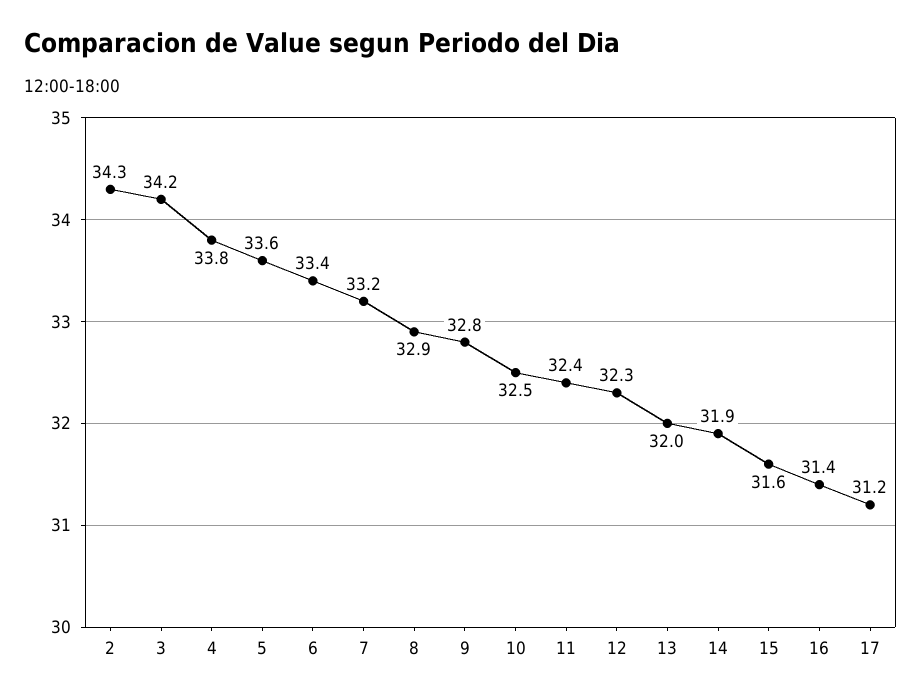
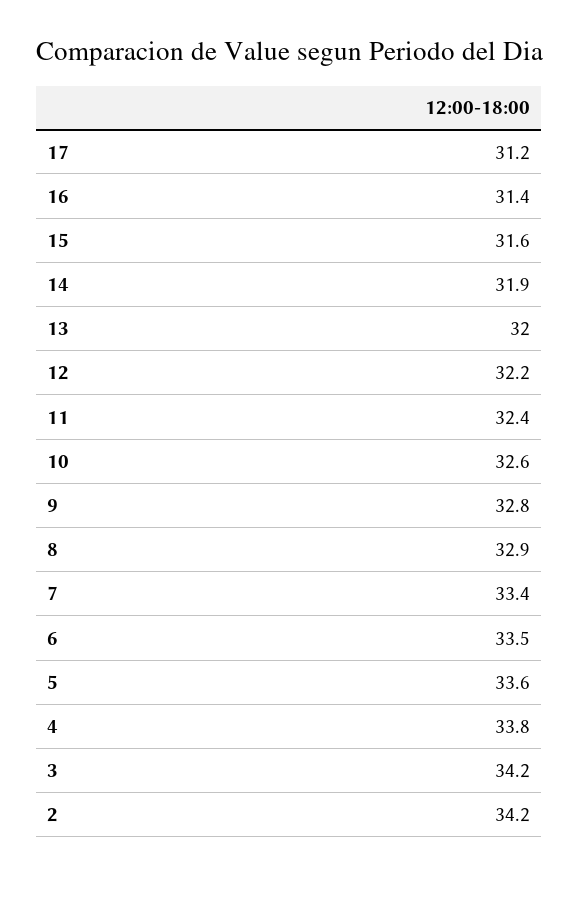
2: 34.3 -> 34.2
6: 33.4 -> 33.5
7: 33.2 -> 33.4
10: 32.5 -> 32.6
12: 32.3 -> 32.2

